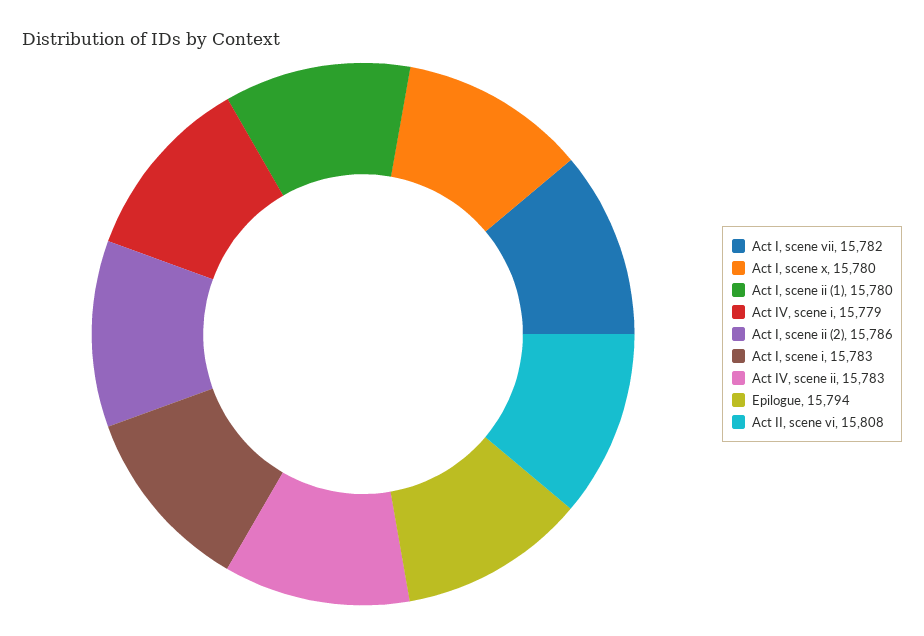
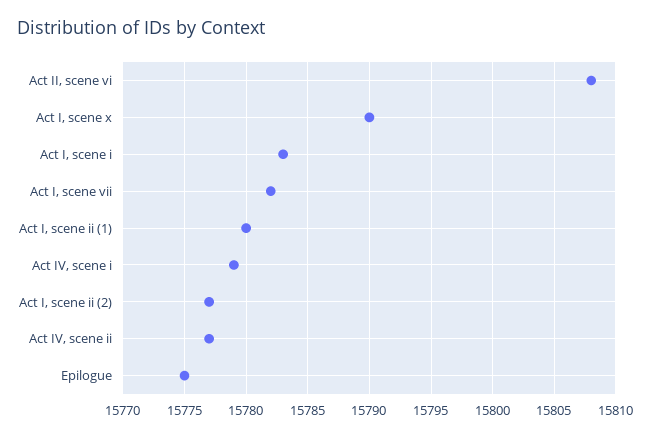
Act I, scene x: 15780 -> 15790
Act I, scene ii (2): 15786 -> 15777
Act IV, scene ii: 15783 -> 15777
Epilogue: 15794 -> 15775

